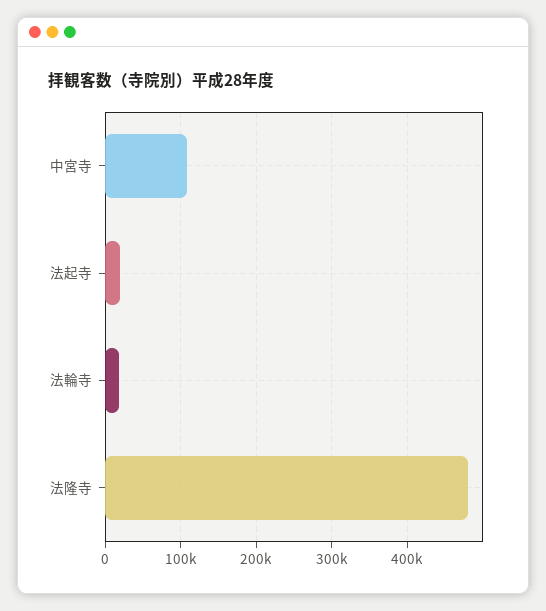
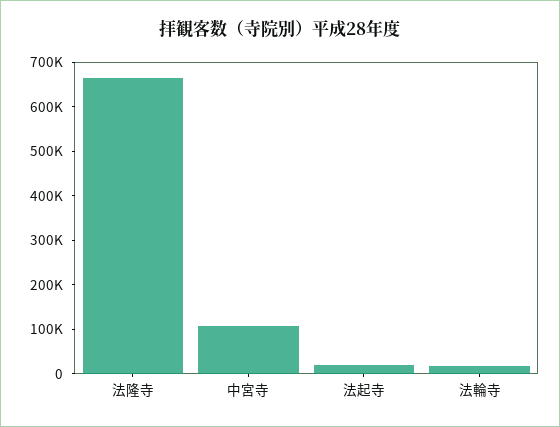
法隆寺: 480000 -> 660000

